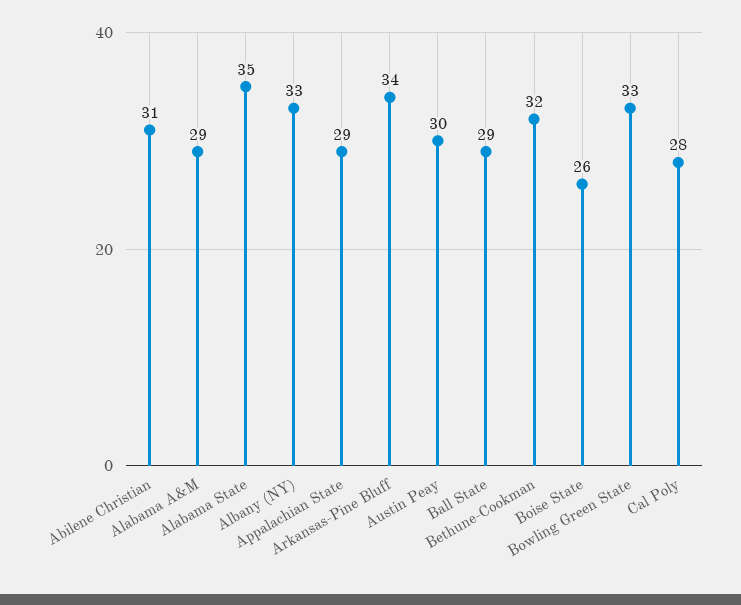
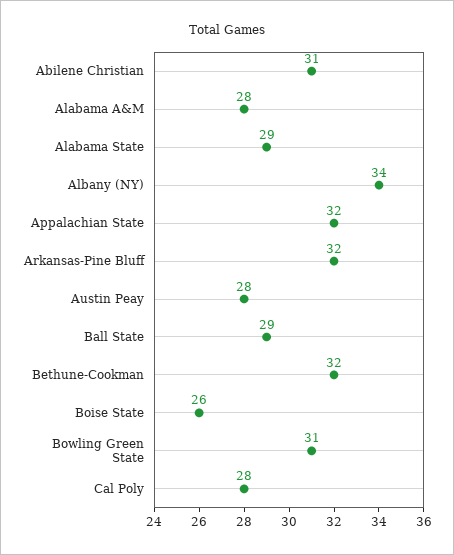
Alabama A&M: 29 -> 28
Alabama State: 35 -> 29
Albany (NY): 33 -> 34
Appalachian State: 29 -> 32
Arkansas-Pine Bluff: 34 -> 32
Austin Peay: 30 -> 28
Bowling Green State: 33 -> 31

